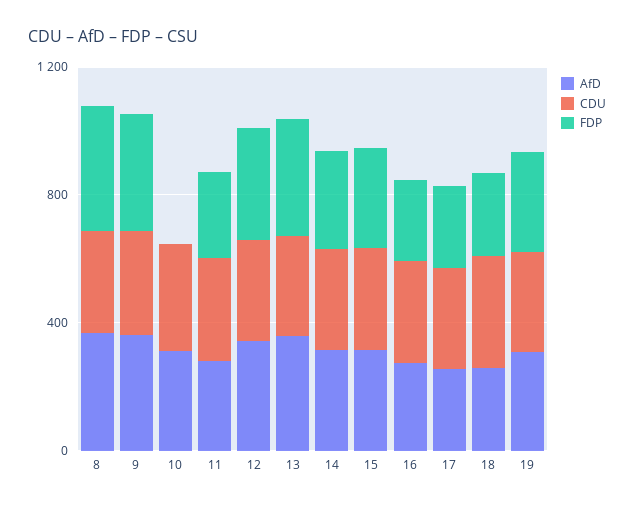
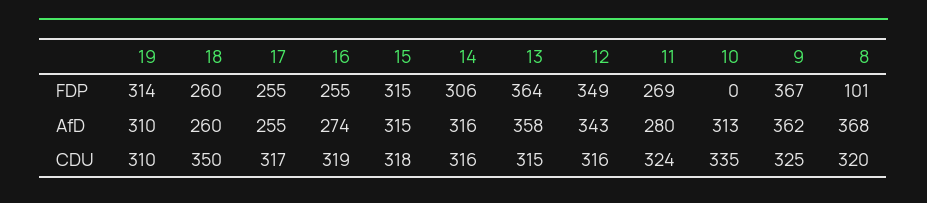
FDP, 8: 400 -> 101

